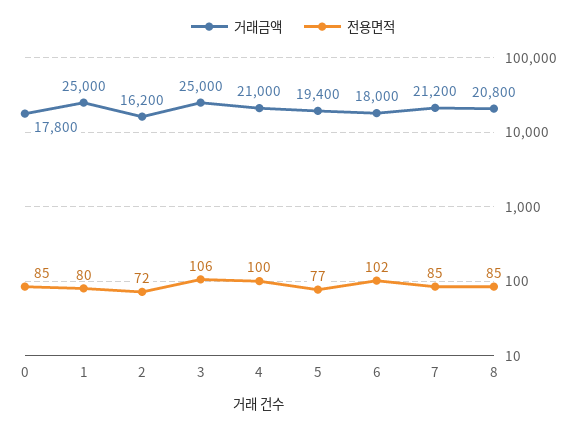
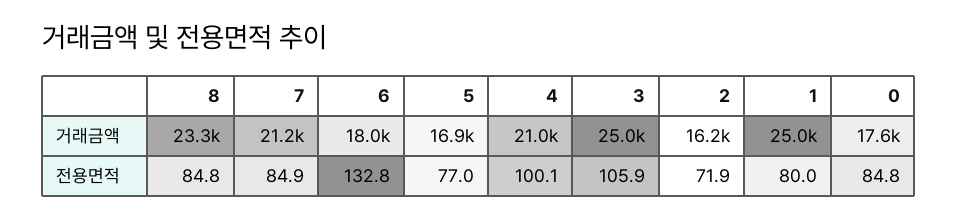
거래금액, 0: 17800 -> 17600
거래금액, 5: 19400 -> 16900
전용면적, 6: 102 -> 132.8
거래금액, 8: 20800 -> 23300

